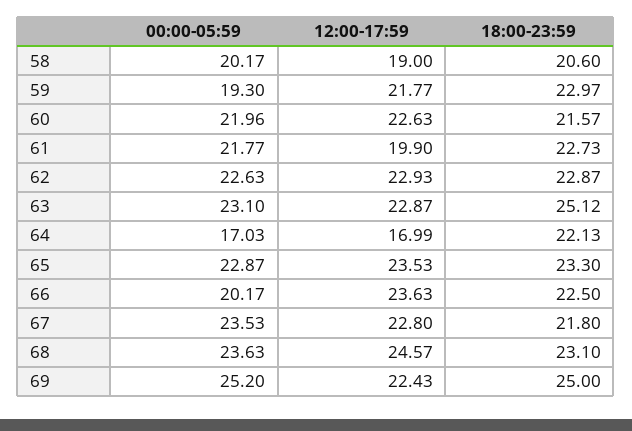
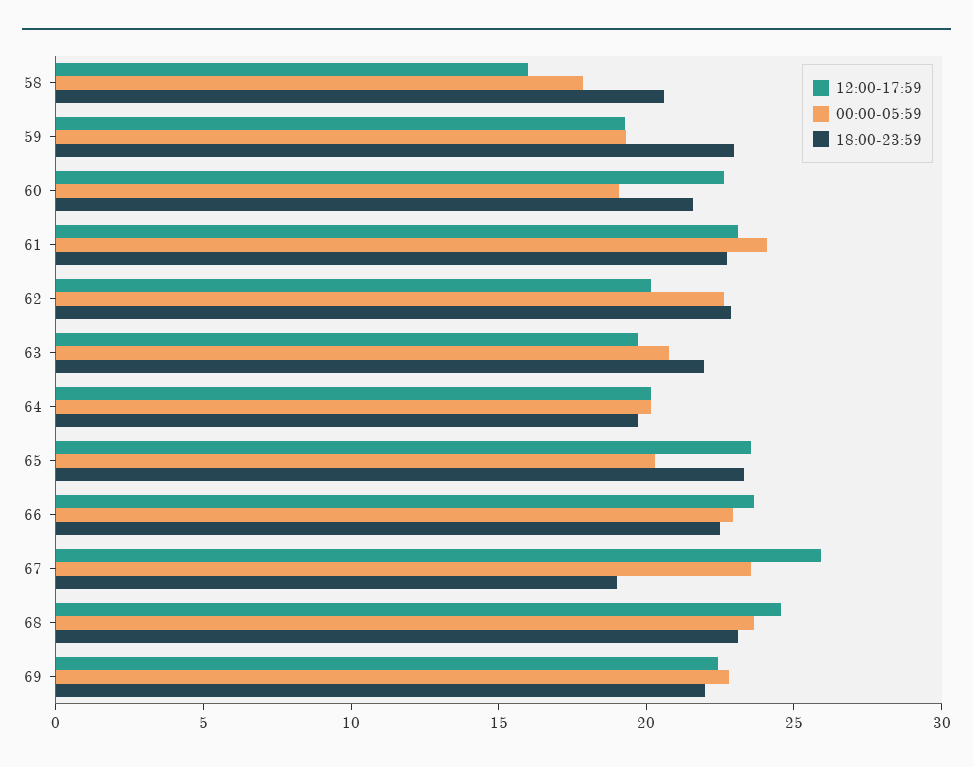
00:00-05:59, 58: 20.17 -> 18
12:00-17:59, 58: 19 -> 16
12:00-17:59, 59: 21.77 -> 19
00:00-05:59, 60: 21.96 -> 19
00:00-05:59, 61: 21.77 -> 24
12:00-17:59, 61: 19.9 -> 23
12:00-17:59, 62: 22.93 -> 20
00:00-05:59, 63: 23.1 -> 21
12:00-17:59, 63: 22.87 -> 20
18:00-23:59, 63: 25.12 -> 22
00:00-05:59, 64: 17.03 -> 20
12:00-17:59, 64: 16.99 -> 20
18:00-23:59, 64: 22.13 -> 20
00:00-05:59, 65: 22.87 -> 20
00:00-05:59, 66: 20.17 -> 23
12:00-17:59, 67: 22.8 -> 26
18:00-23:59, 67: 21.8 -> 19
00:00-05:59, 69: 25.2 -> 23
18:00-23:59, 69: 25 -> 22

